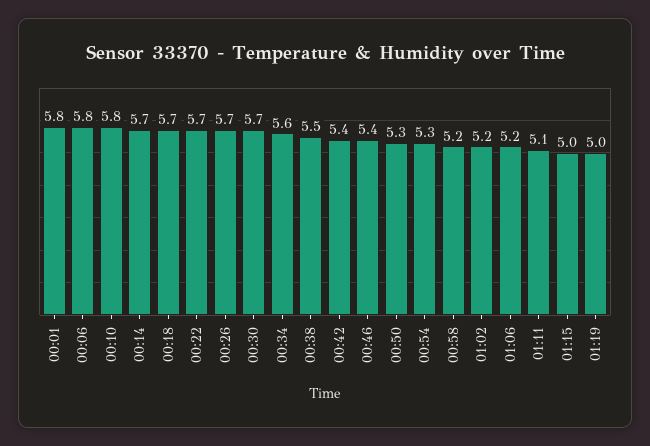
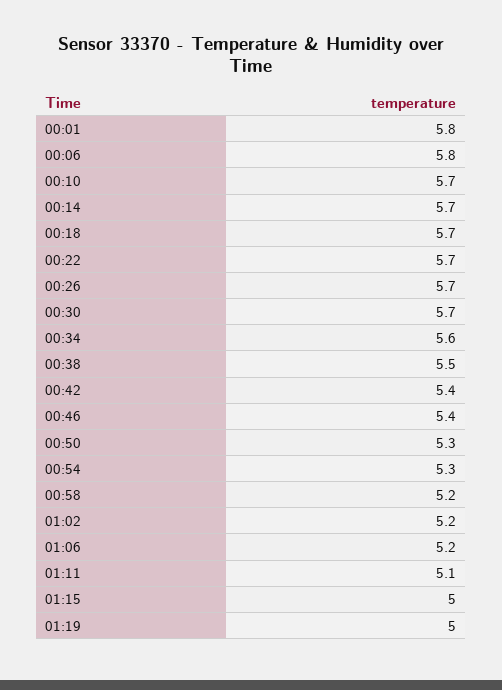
00:10: 5.8 -> 5.7

